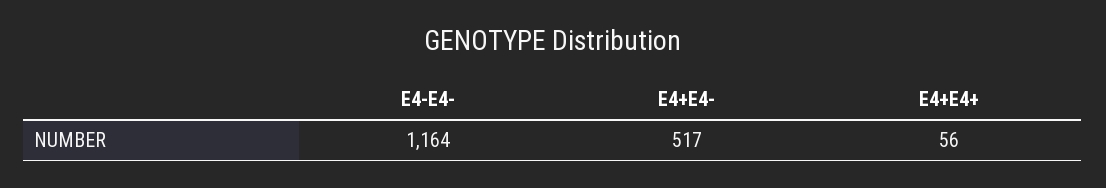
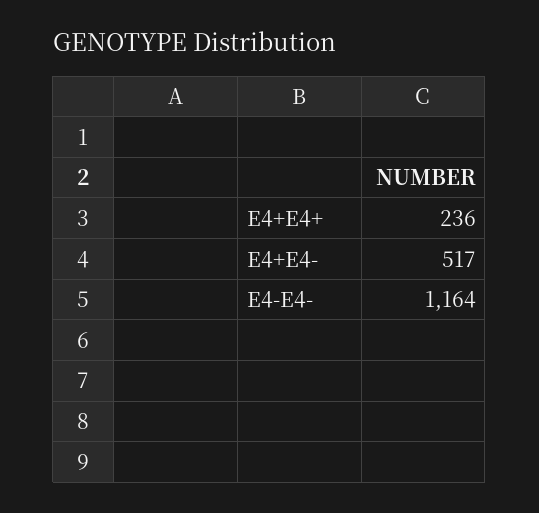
E4+E4+: 56 -> 236

